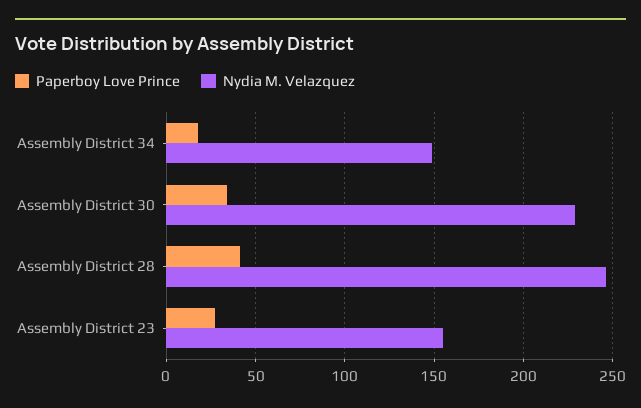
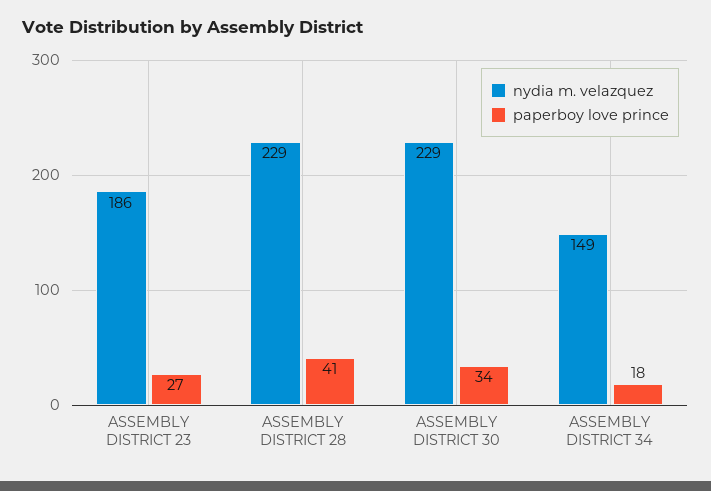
Nydia M. Velazquez, Assembly District 28: 245 -> 229
Nydia M. Velazquez, Assembly District 23: 155 -> 186

